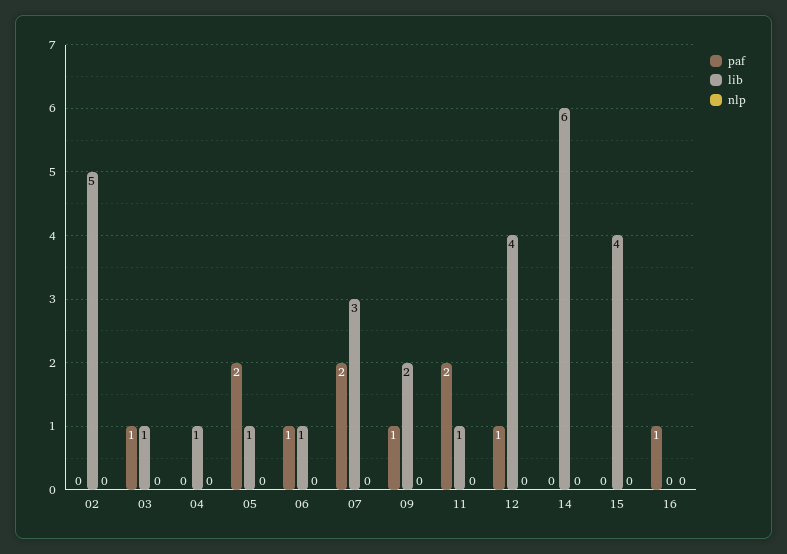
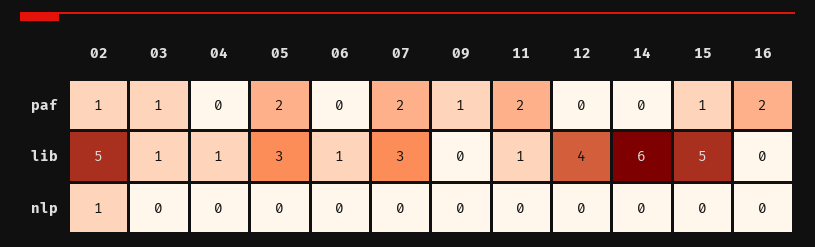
paf, 02: 0 -> 1
nlp, 02: 0 -> 1
lib, 05: 1 -> 3
paf, 06: 1 -> 0
lib, 09: 2 -> 0
paf, 12: 1 -> 0
paf, 15: 0 -> 1
lib, 15: 4 -> 5
paf, 16: 1 -> 2

